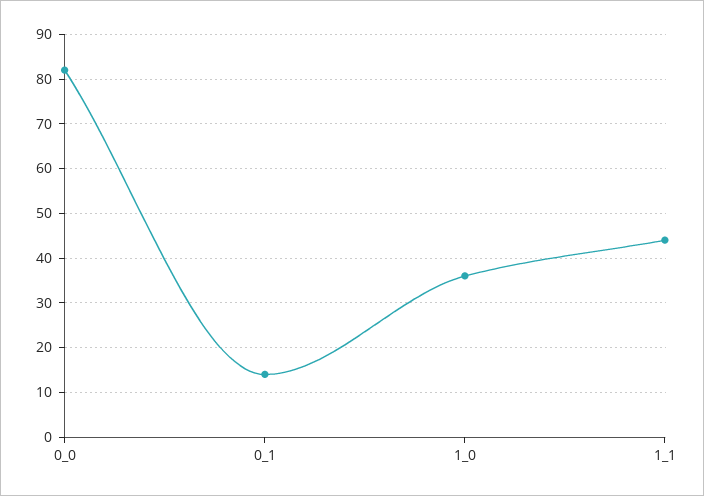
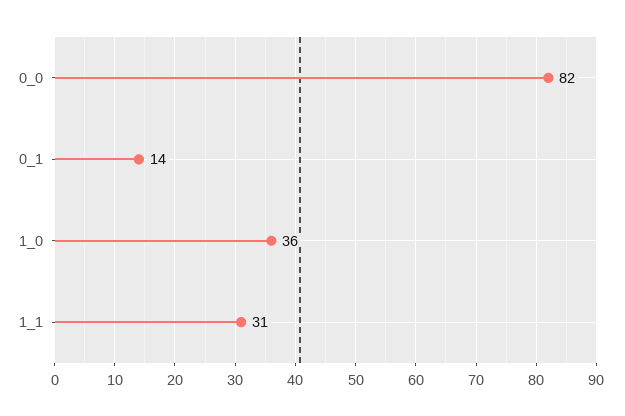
1_1: 45 -> 31

